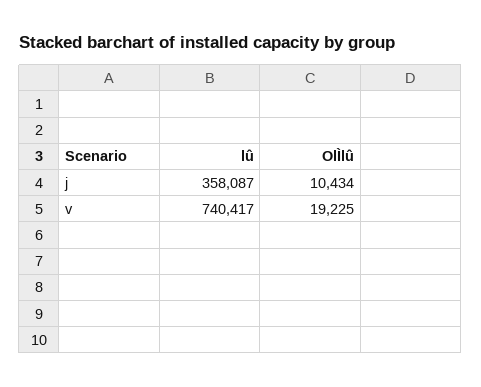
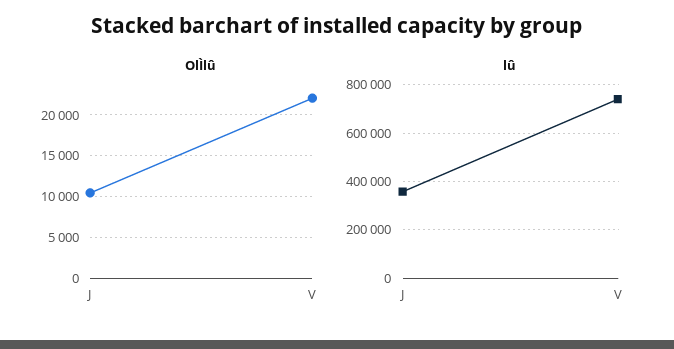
OlÌlû, v: 19225 -> 22000

